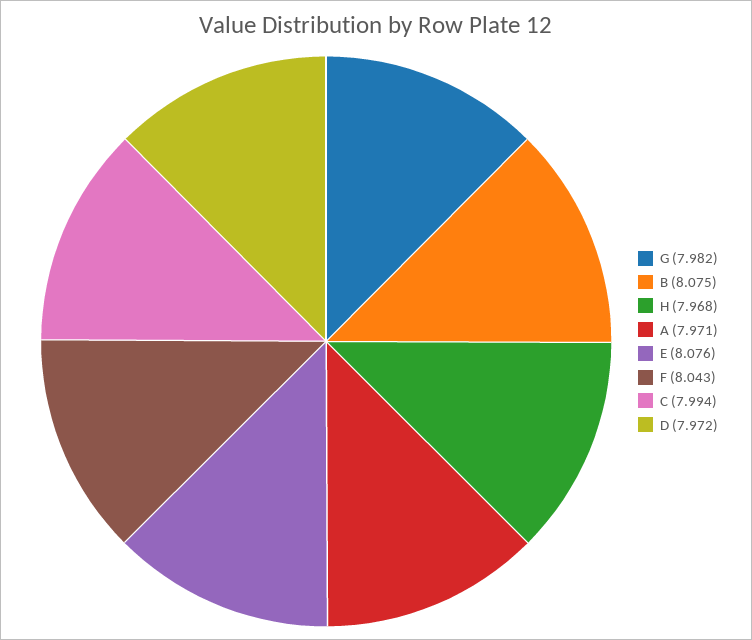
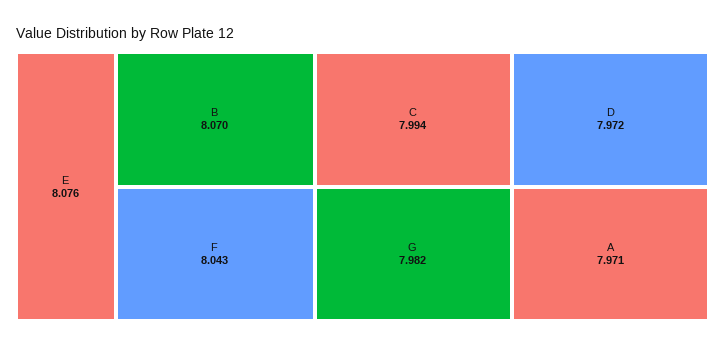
B: 8.075 -> 8.07
H: 7.968 -> none

